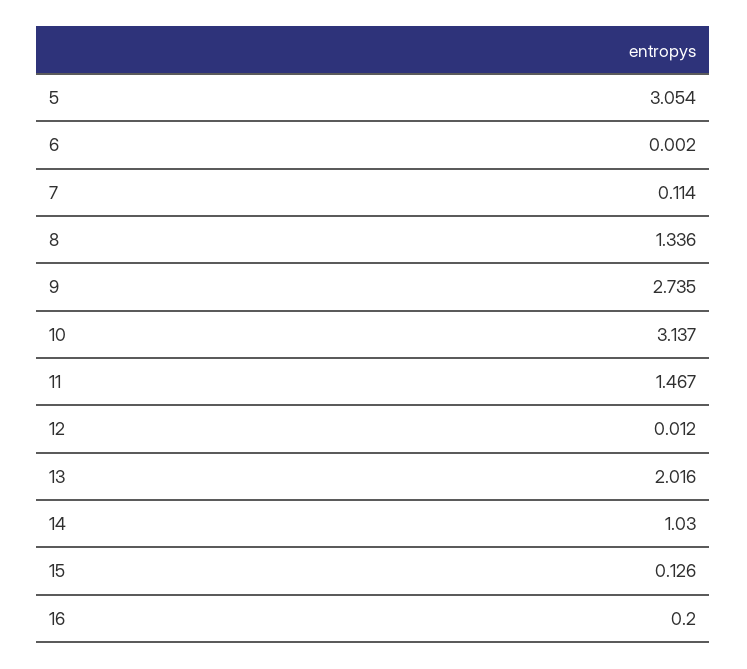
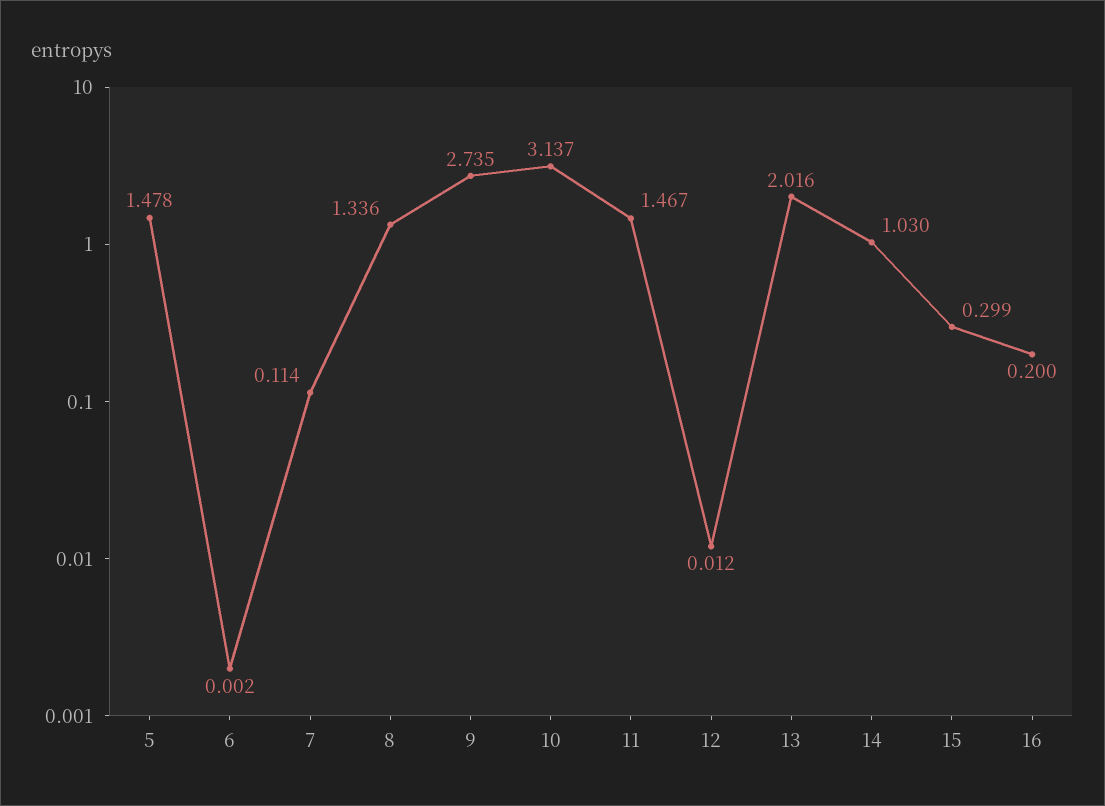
5: 3.054 -> 1.478
15: 0.126 -> 0.299

